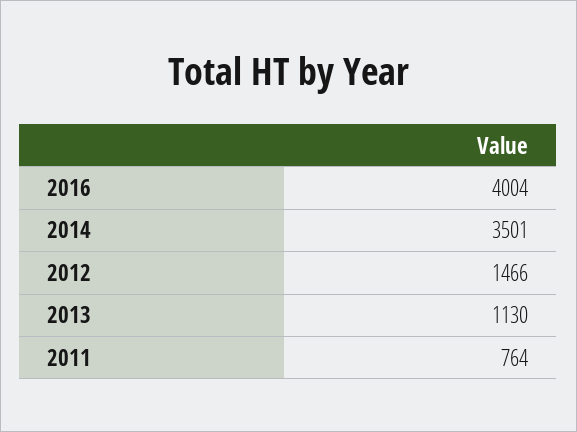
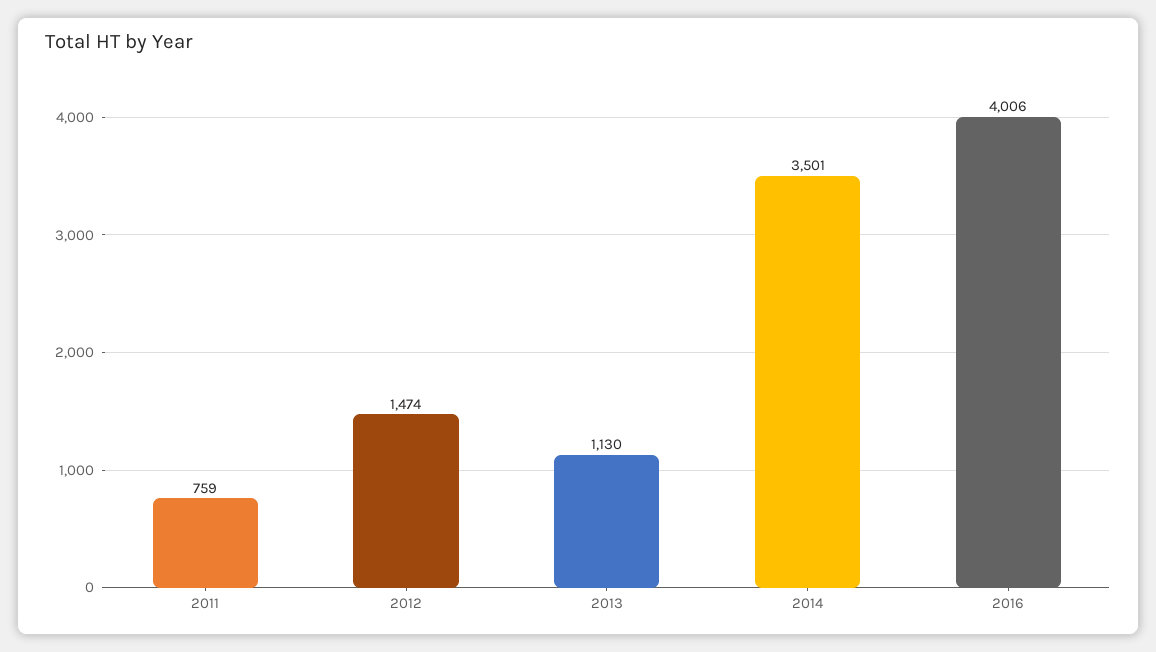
2016: 4004 -> 4006
2012: 1466 -> 1474
2011: 764 -> 759

